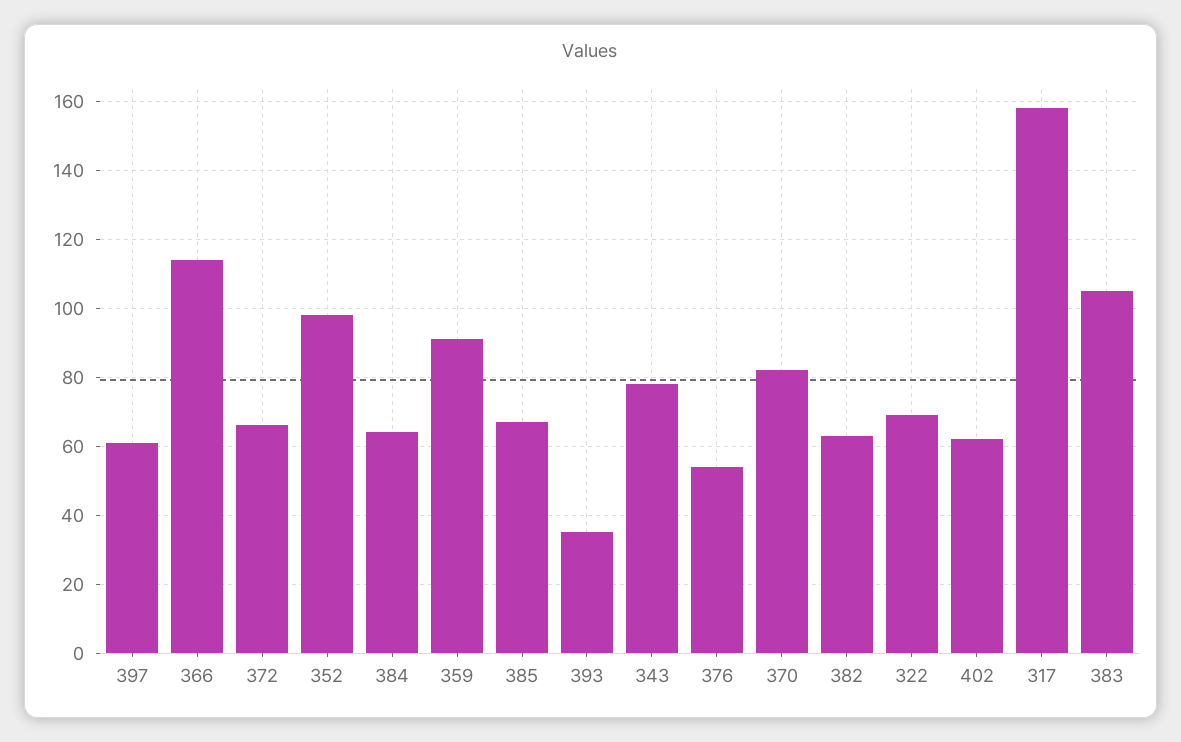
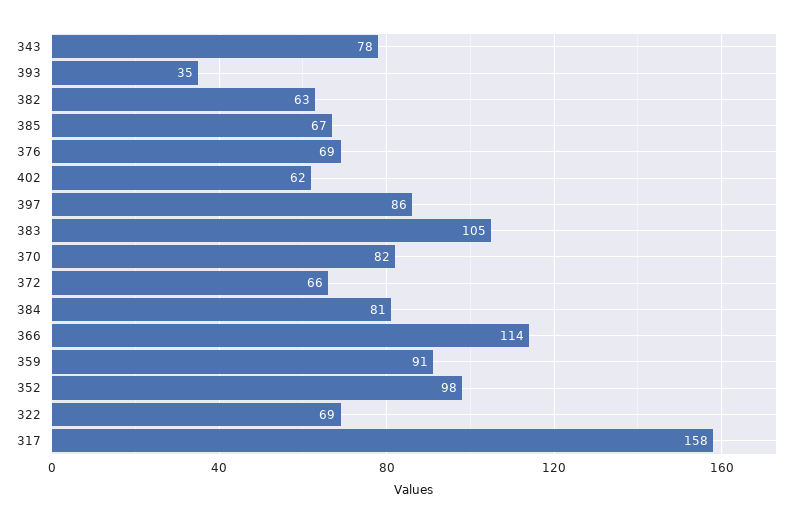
397: 60 -> 86
384: 65 -> 81
376: 55 -> 69

